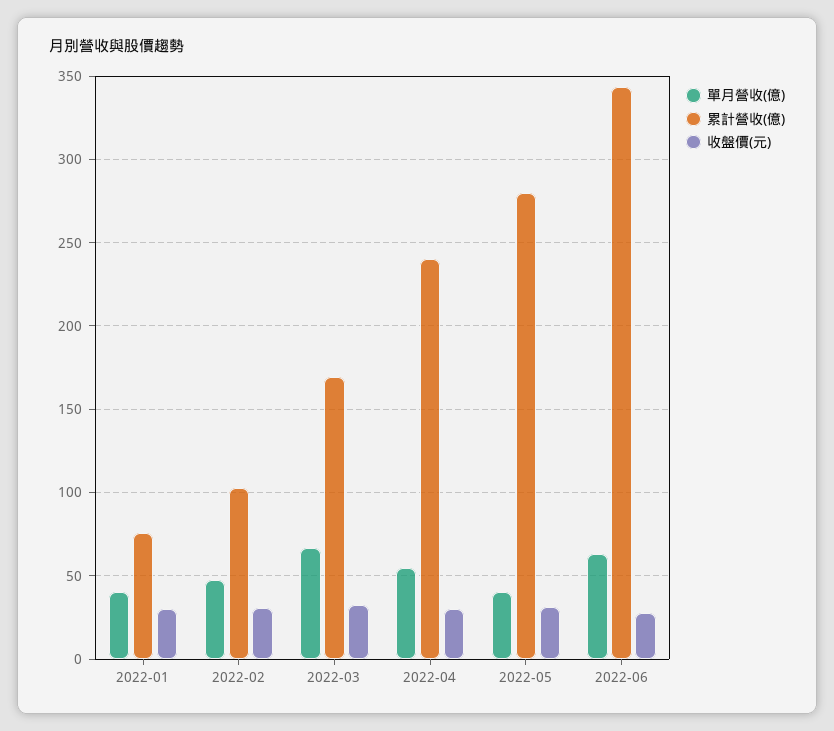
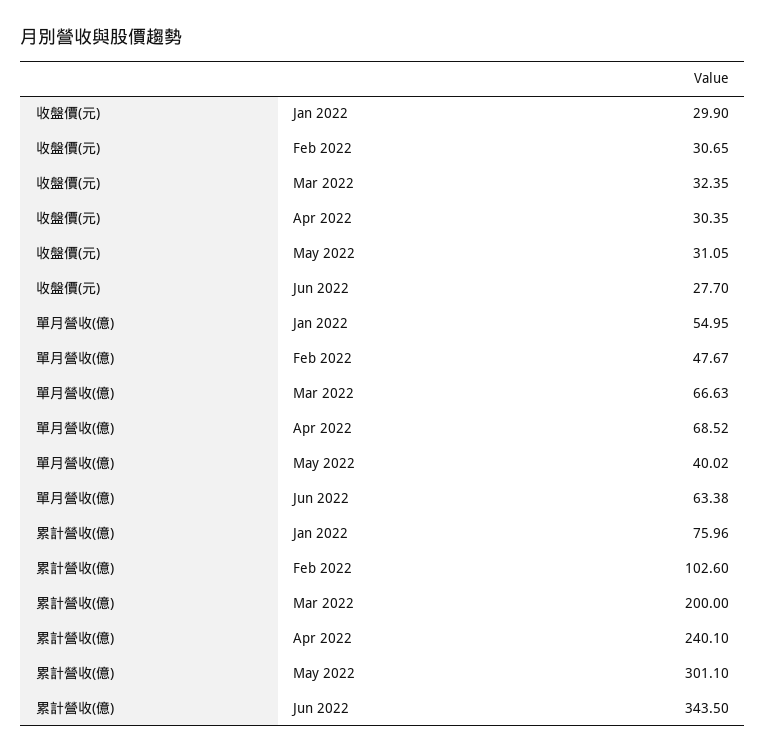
單月營收(億), 2022-01: 40 -> 54.95
累計營收(億), 2022-03: 170 -> 200
單月營收(億), 2022-04: 55 -> 68.52
累計營收(億), 2022-05: 280 -> 301.1

